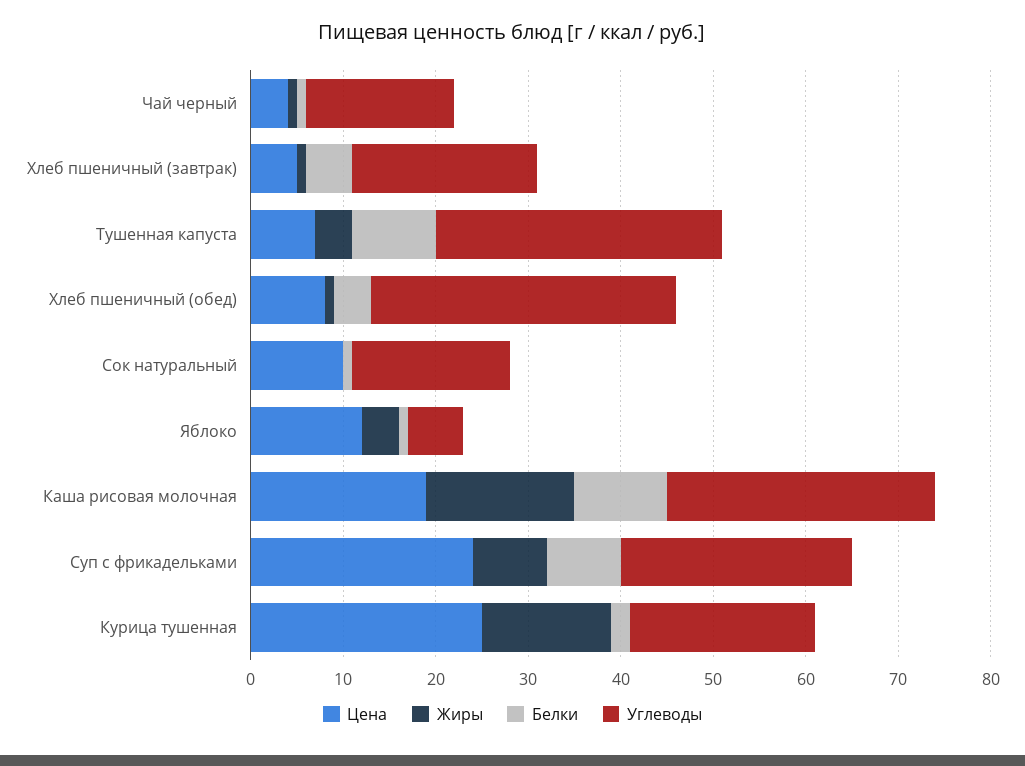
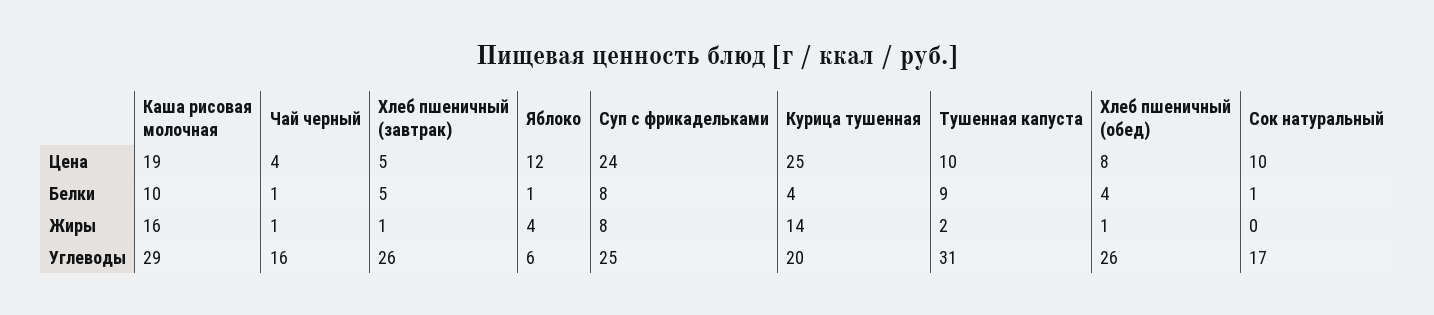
Углеводы, Хлеб пшеничный (завтрак): 20 -> 26
Цена, Тушенная капуста: 7 -> 10
Жиры, Тушенная капуста: 4 -> 2
Углеводы, Хлеб пшеничный (обед): 33 -> 26
Белки, Курица тушенная: 2 -> 4

